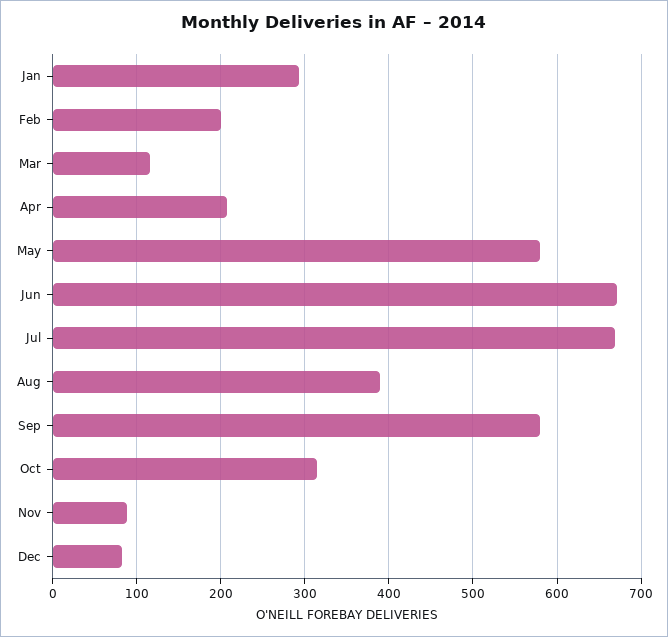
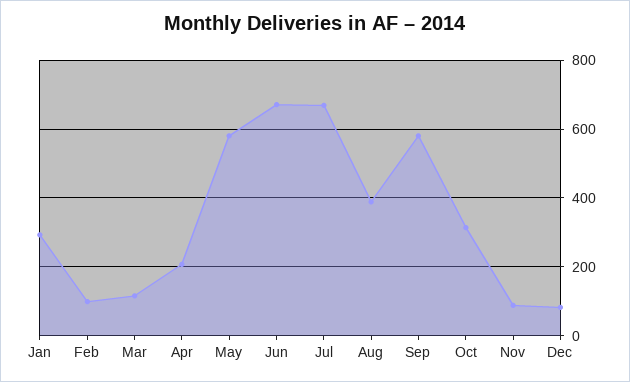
Feb: 200 -> 100

